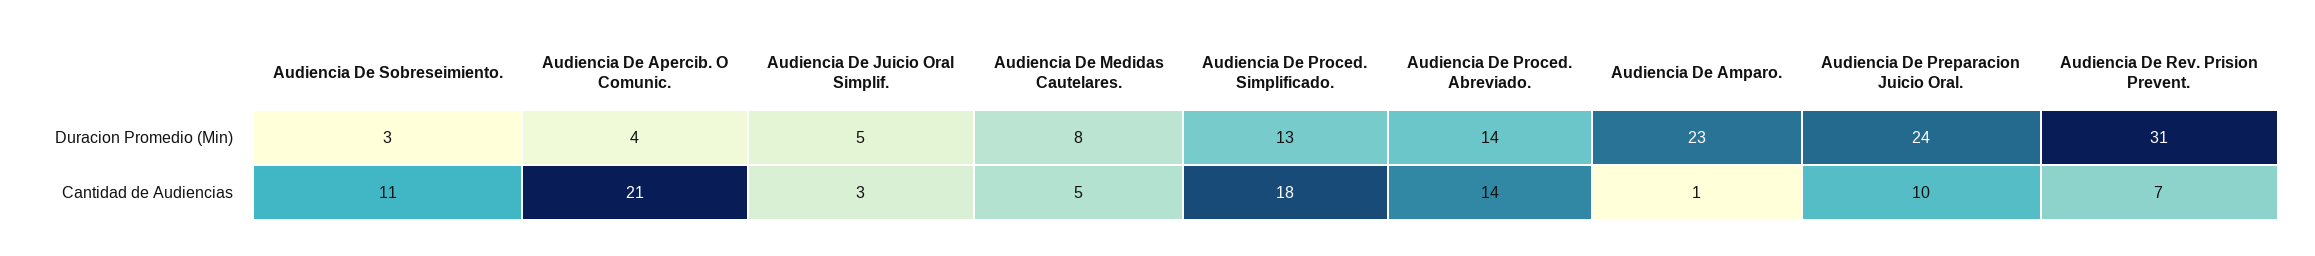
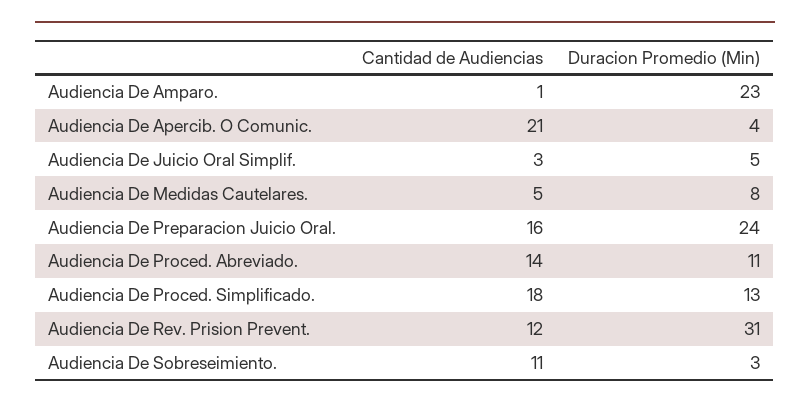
Audiencia De Proced. Abreviado., Duracion Promedio (Min): 14 -> 11
Audiencia De Preparacion Juicio Oral., Cantidad de Audiencias: 10 -> 16
Audiencia De Rev. Prision Prevent., Cantidad de Audiencias: 7 -> 12

